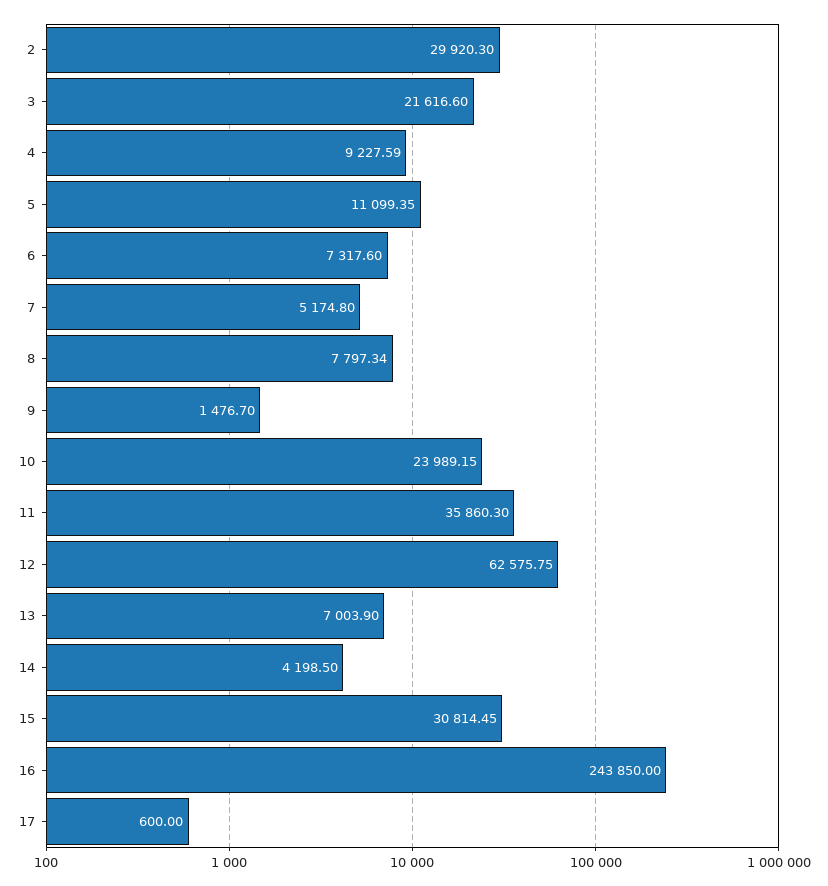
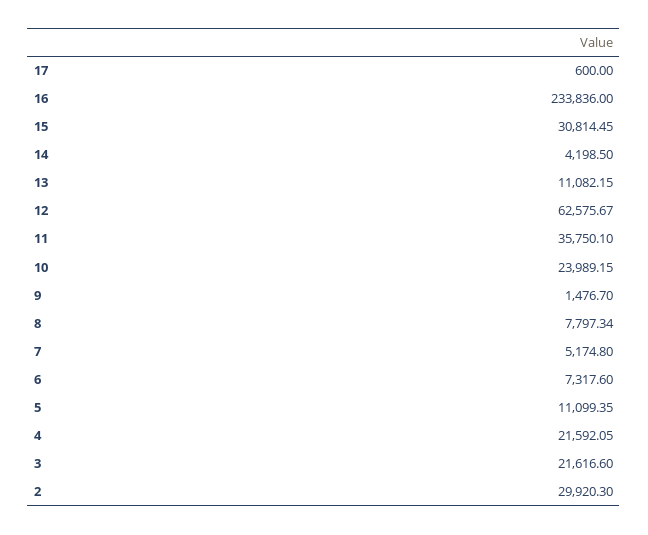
4: 9227.59 -> 21592.05
11: 35860.3 -> 35750.1
12: 62575.75 -> 62575.67
13: 7003.9 -> 11082.15
16: 243850 -> 233836

